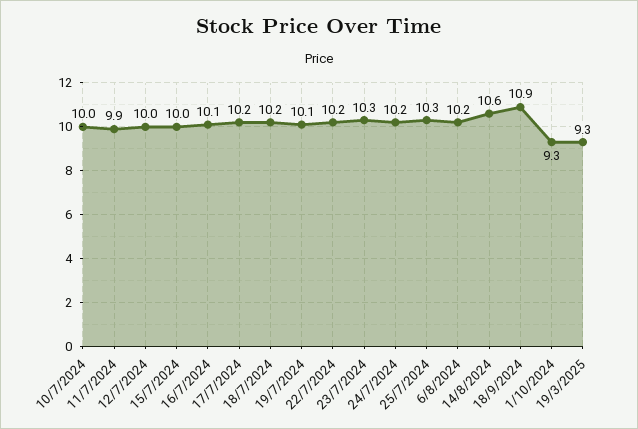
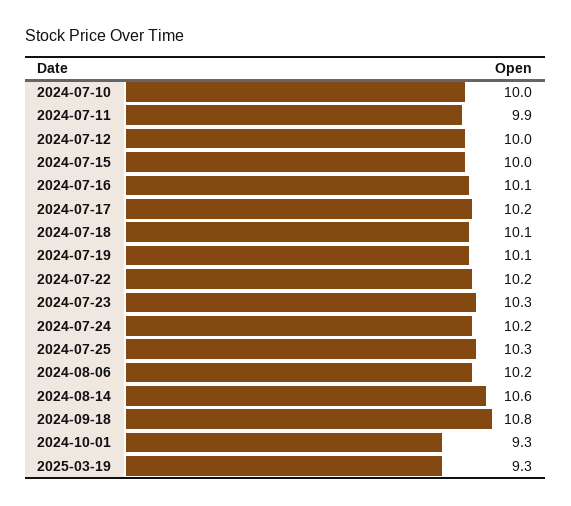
18/7/2024: 10.2 -> 10.1
18/9/2024: 10.9 -> 10.8

